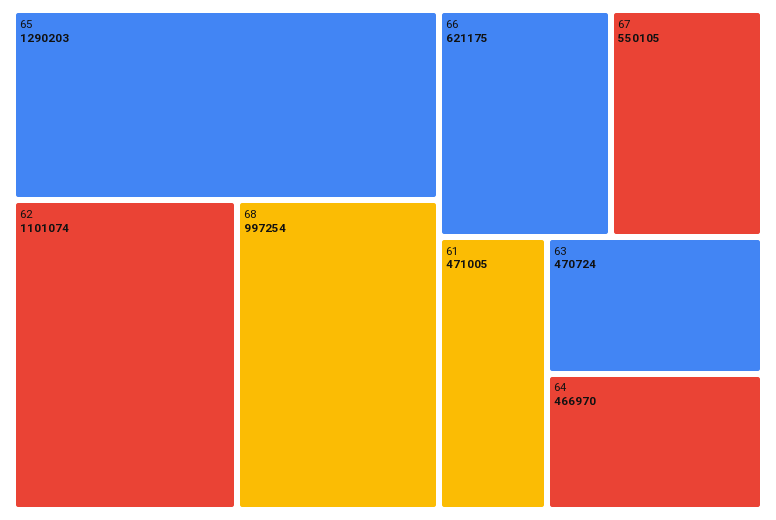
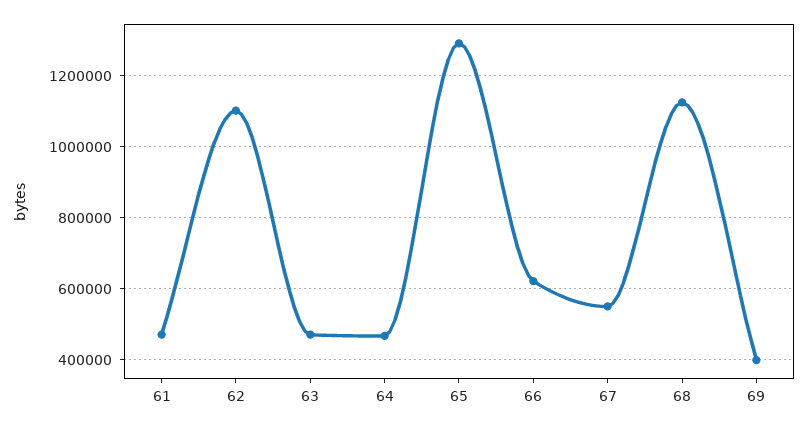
68: 997254 -> 1120000
69: none -> 400000

